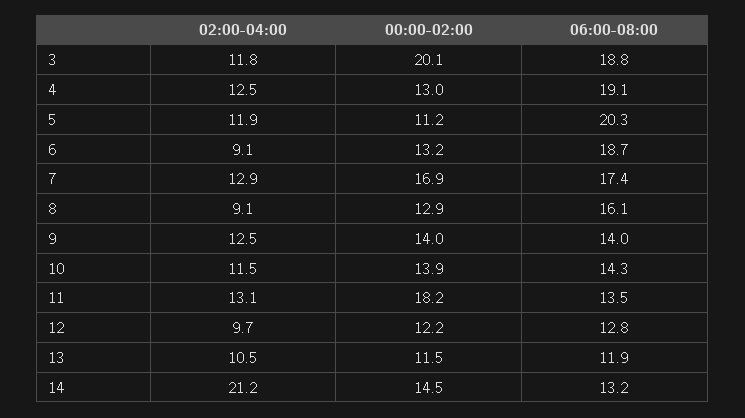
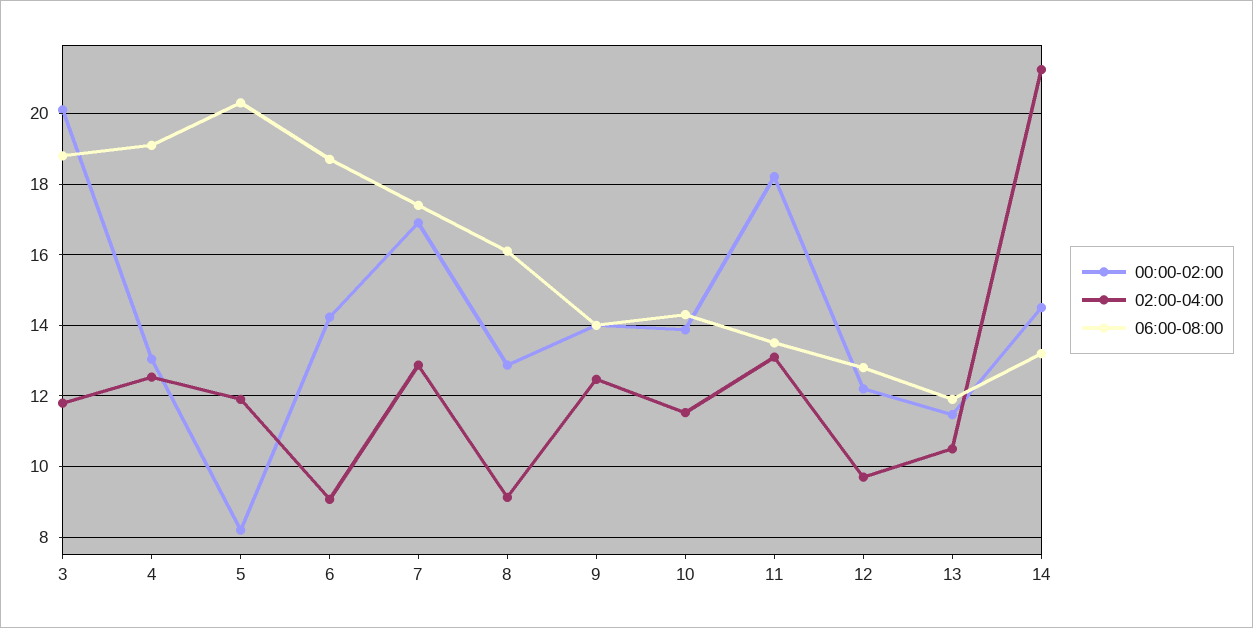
00:00-02:00, 5: 11.2 -> 8.2
00:00-02:00, 6: 13.2 -> 14.2

